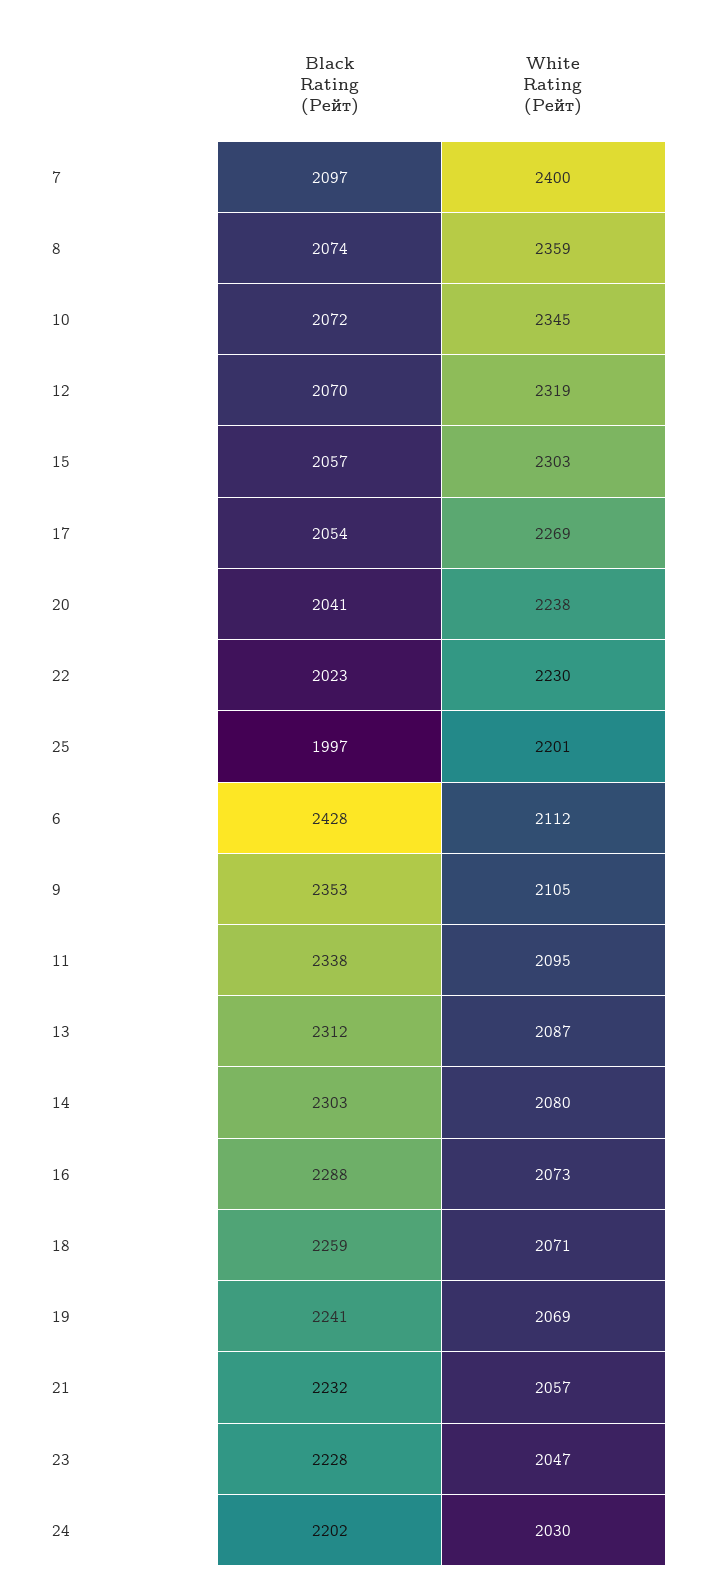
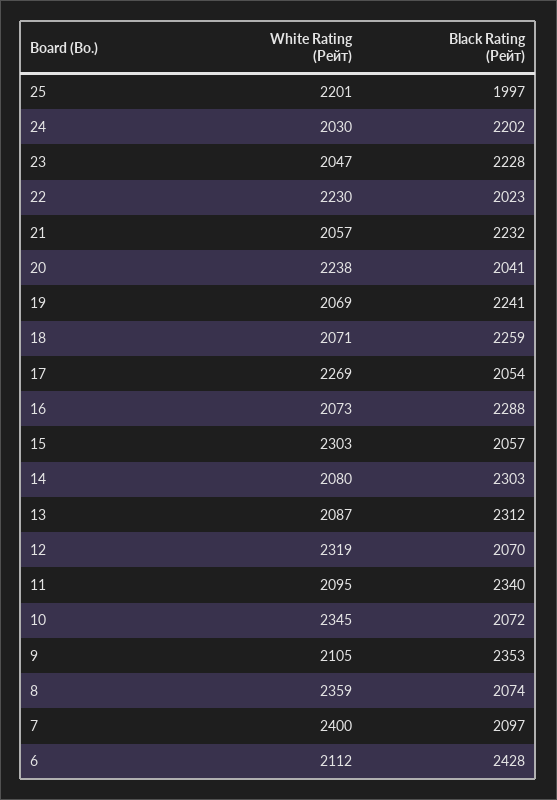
Black Rating (Рейт), 11: 2338 -> 2340

